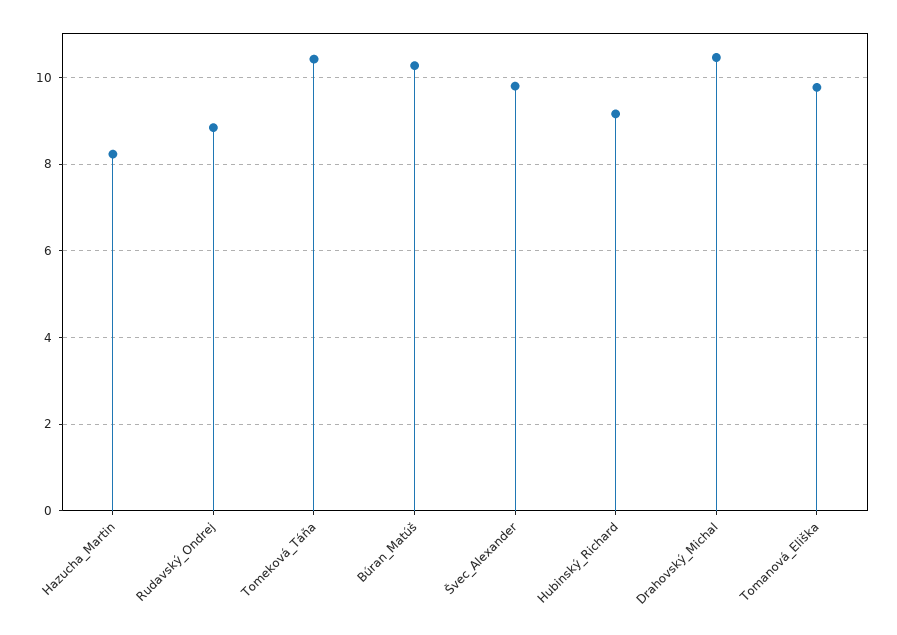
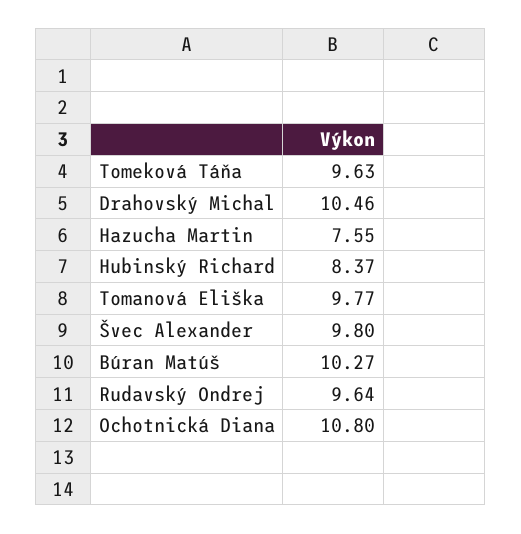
Hazucha_Martin: 8.2 -> 7.55
Rudavský_Ondrej: 8.8 -> 9.64
Tomeková_Táňa: 10.4 -> 9.63
Hubinský_Richard: 9.2 -> 8.37
Ochotnická Diana: none -> 10.8

